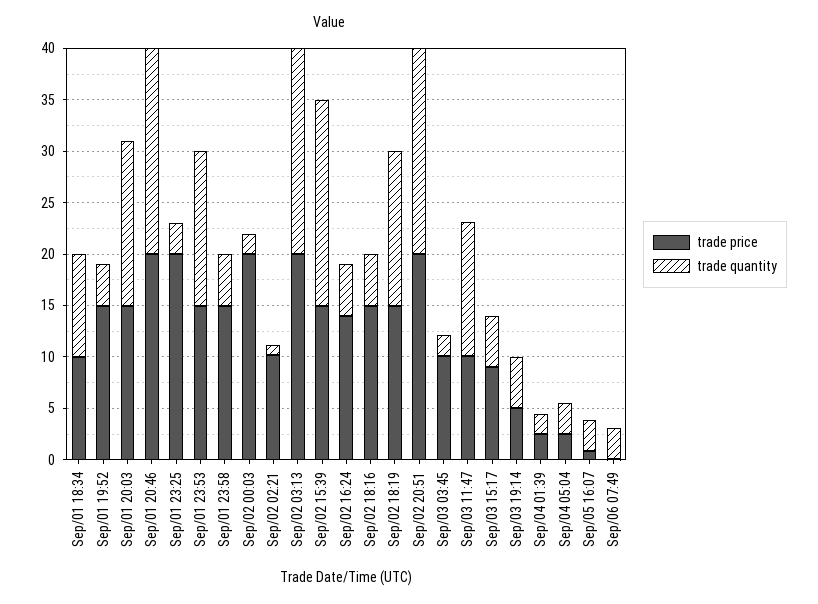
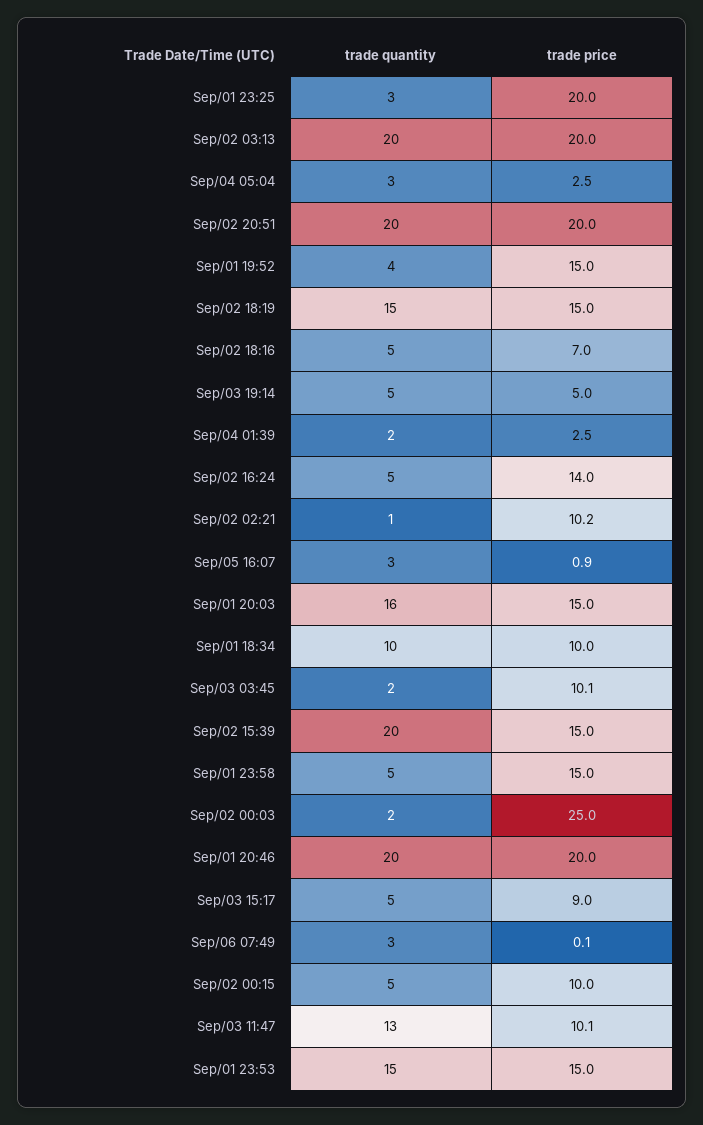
trade price, Sep/02 00:03: 20 -> 25
trade price, Sep/02 18:16: 15 -> 7
trade quantity, Sep/02 00:15: none -> 5
trade price, Sep/02 00:15: none -> 10

